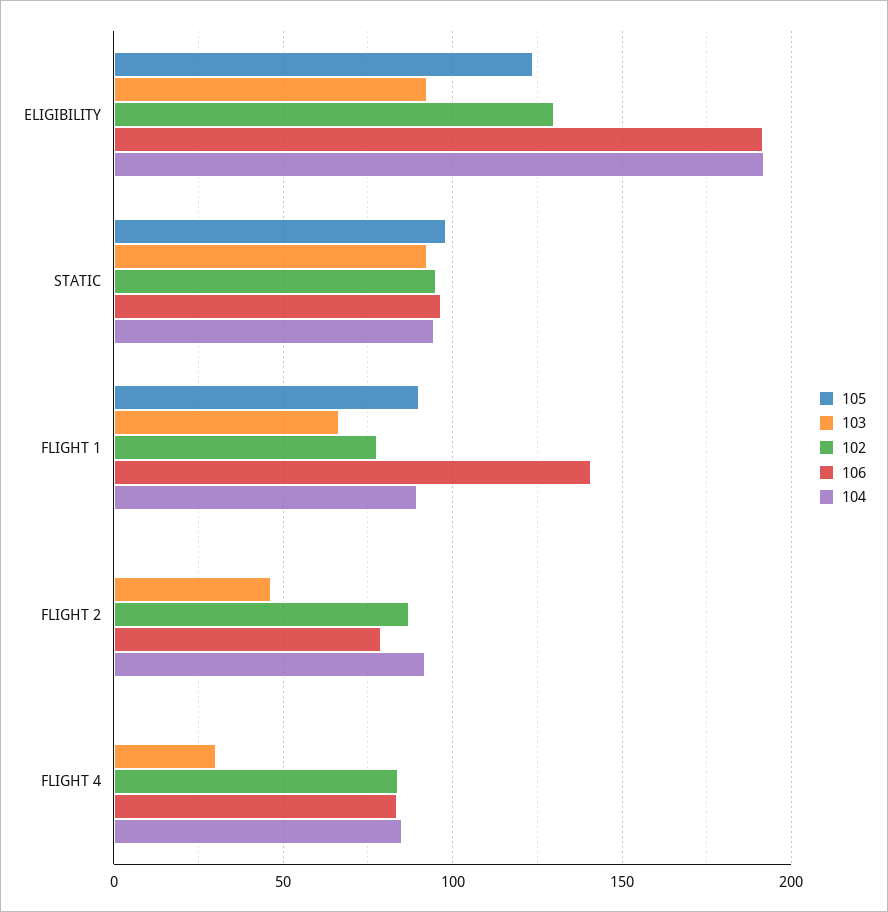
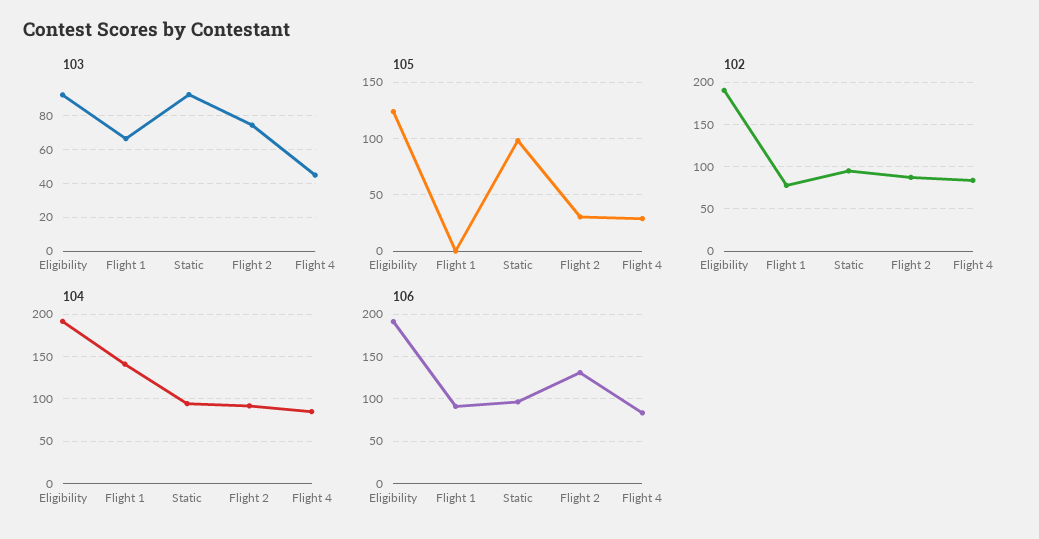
102, ELIGIBILITY: 130 -> 190
105, FLIGHT 1: 90 -> 0
106, FLIGHT 1: 140 -> 90
104, FLIGHT 1: 90 -> 140
105, FLIGHT 2: 0 -> 30
103, FLIGHT 2: 45 -> 75
106, FLIGHT 2: 80 -> 130
105, FLIGHT 4: 0 -> 30
103, FLIGHT 4: 30 -> 45

